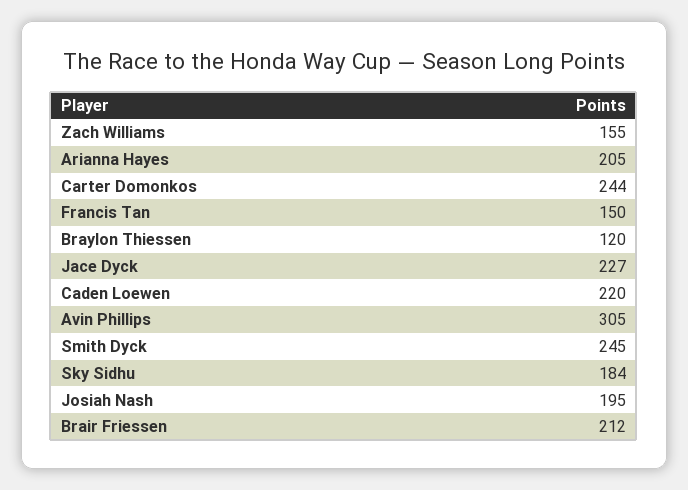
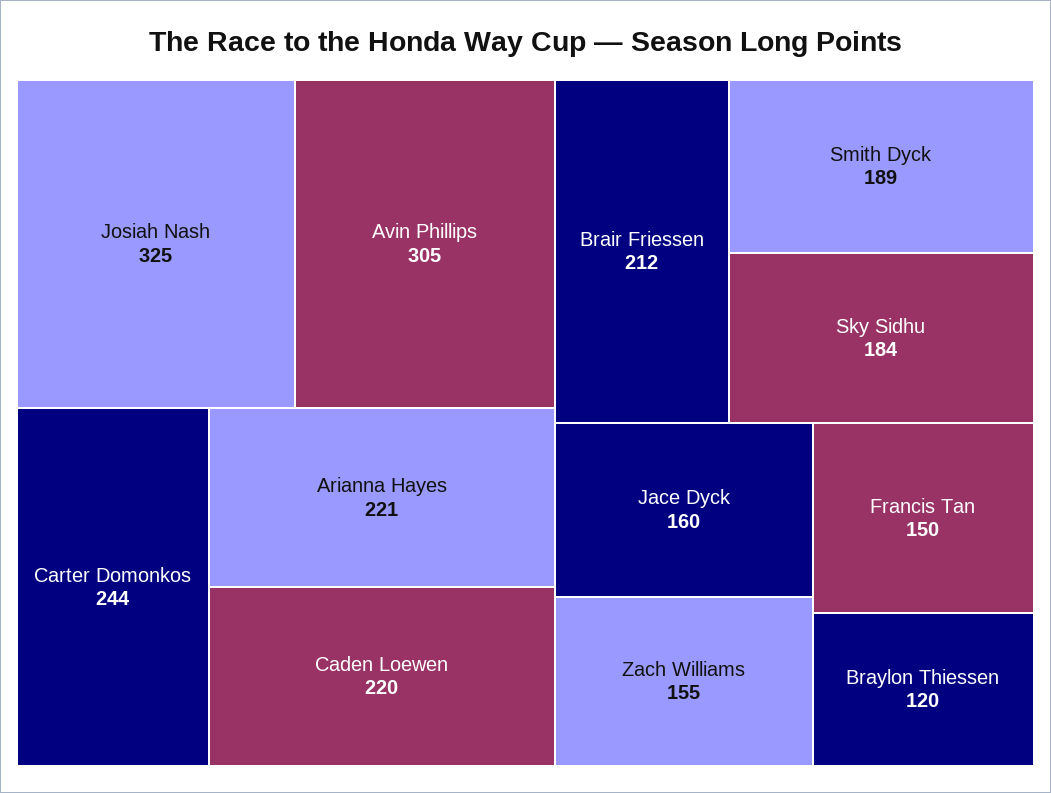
Arianna Hayes: 205 -> 221
Jace Dyck: 227 -> 160
Smith Dyck: 245 -> 189
Josiah Nash: 195 -> 325

